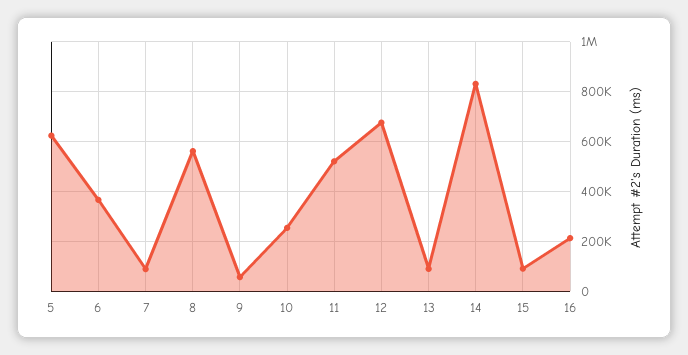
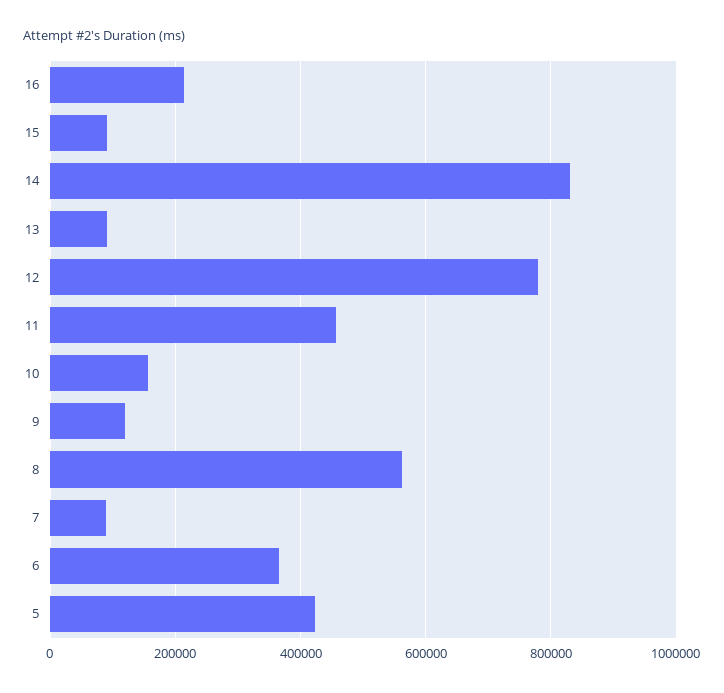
5: 625000 -> 420000
9: 50000 -> 120000
10: 250000 -> 160000
11: 525000 -> 460000
12: 675000 -> 780000

